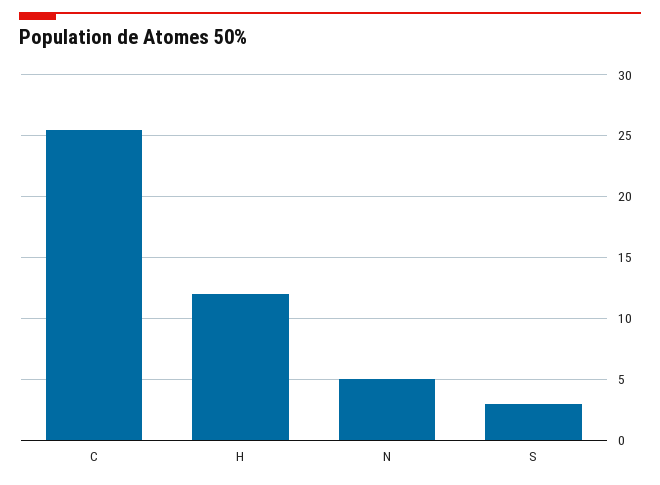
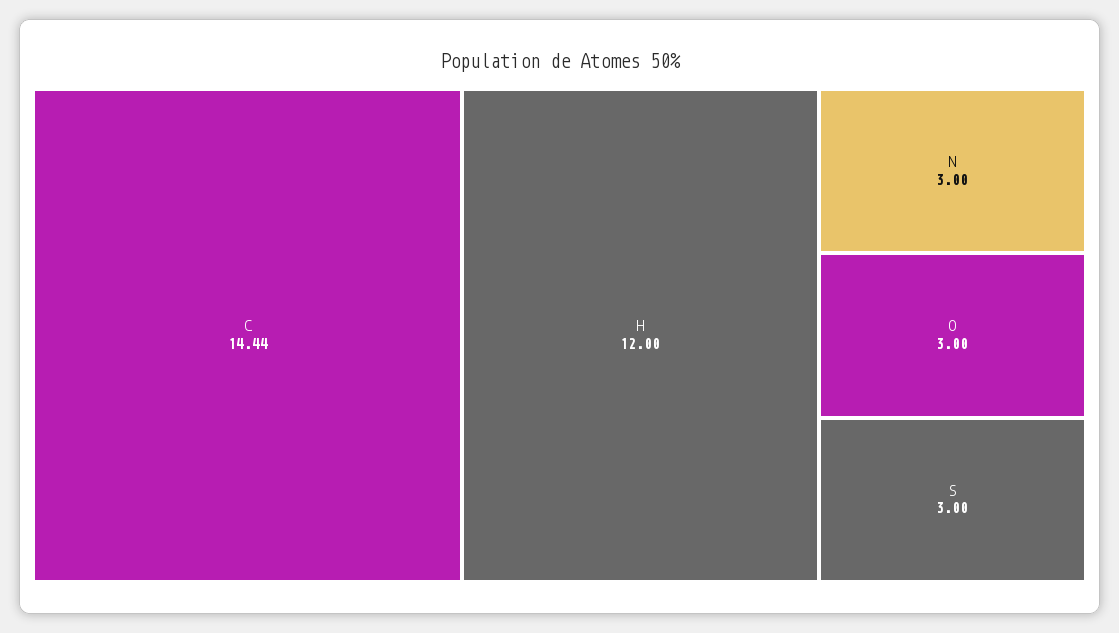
C: 25.5 -> 14.44
N: 5 -> 3
O: none -> 3

